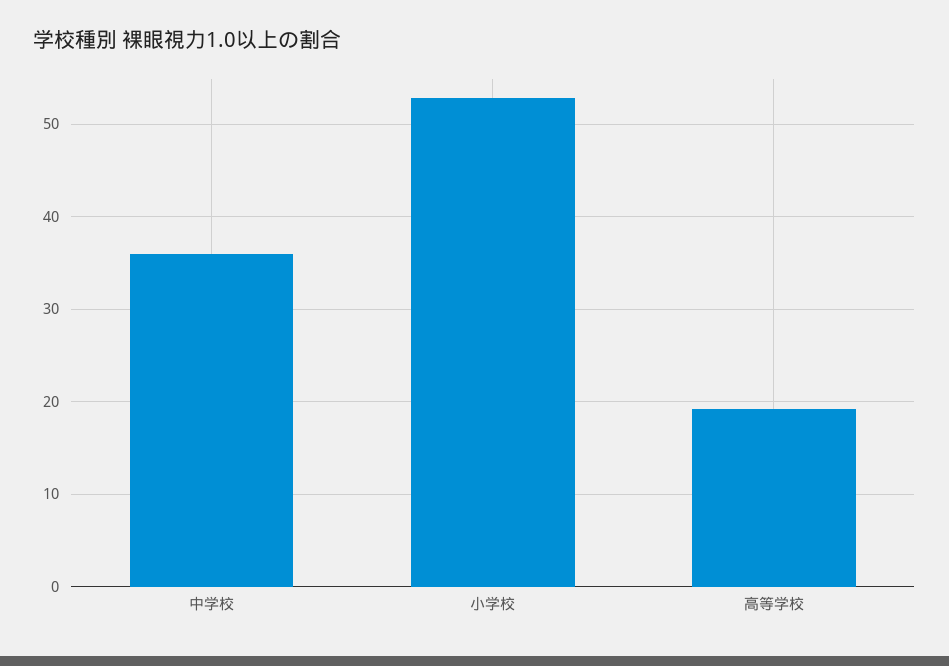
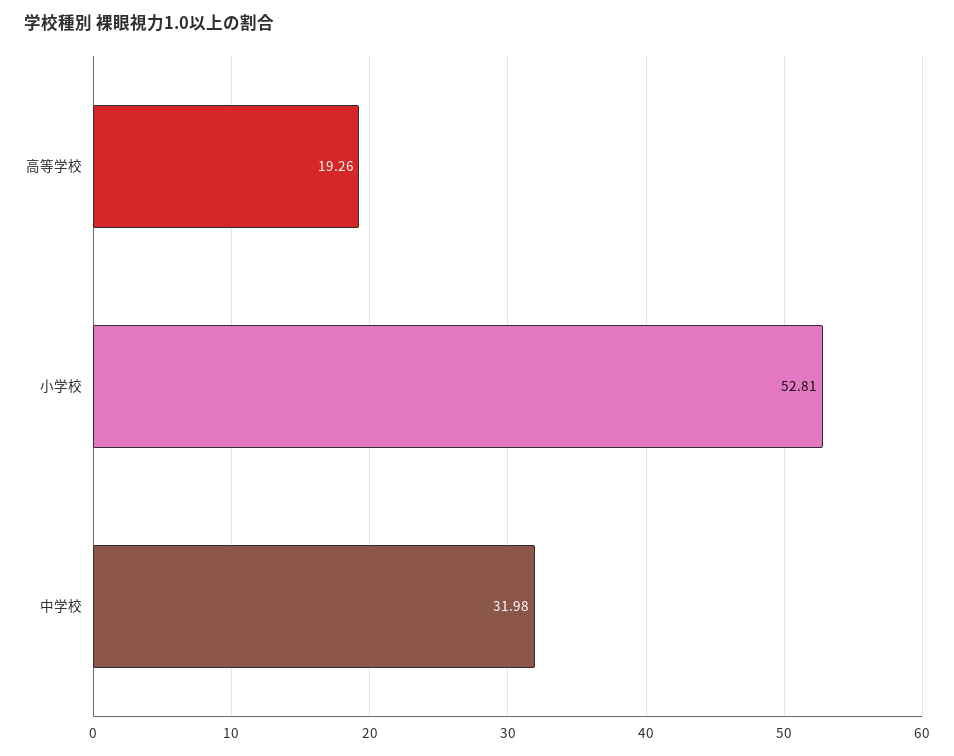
中学校: 36 -> 31.98

